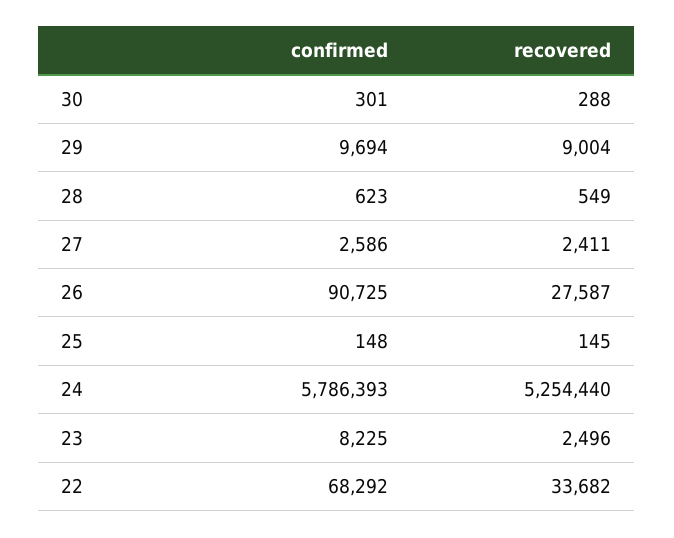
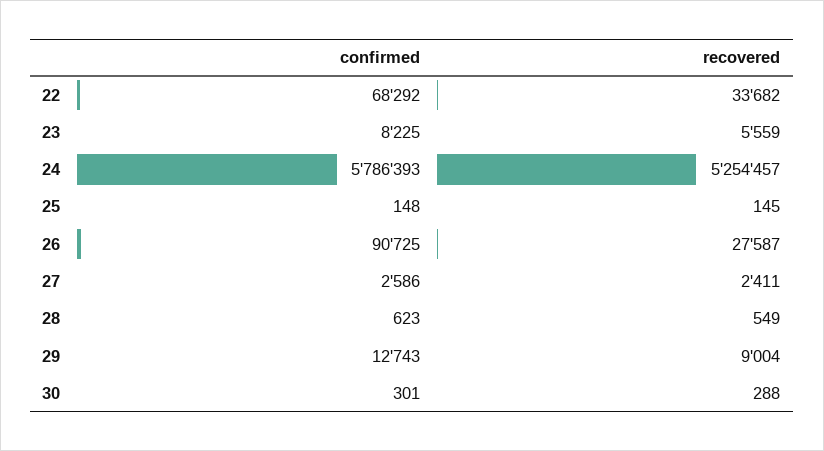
confirmed, 29: 9694 -> 12743
recovered, 24: 5254440 -> 5254457
recovered, 23: 2496 -> 5559

